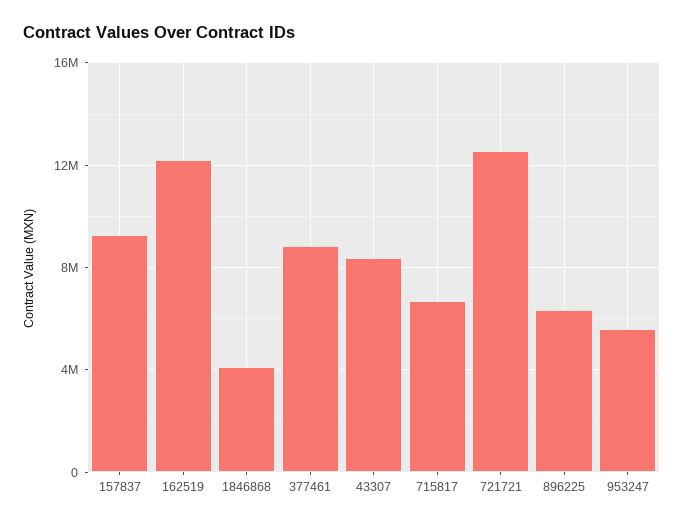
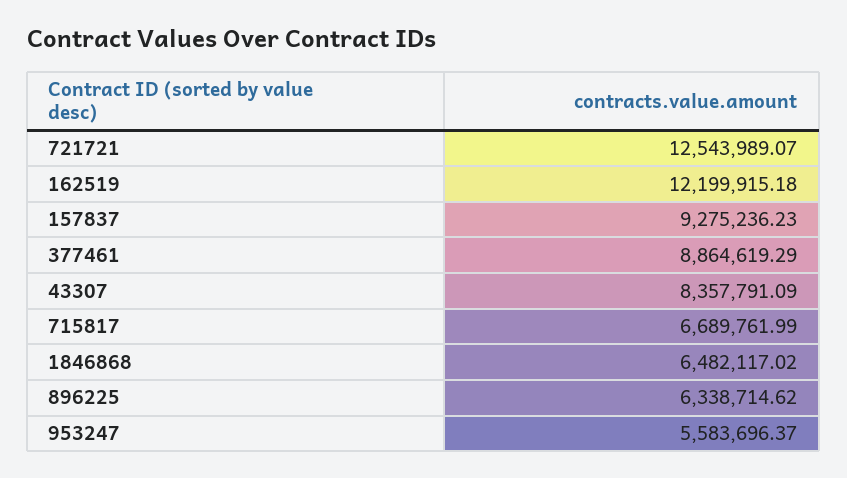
1846868: 4000000 -> 6482117.02

